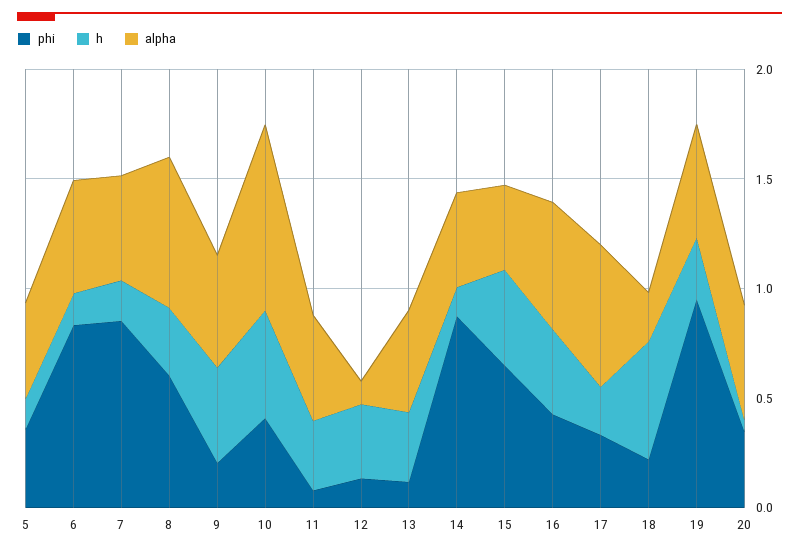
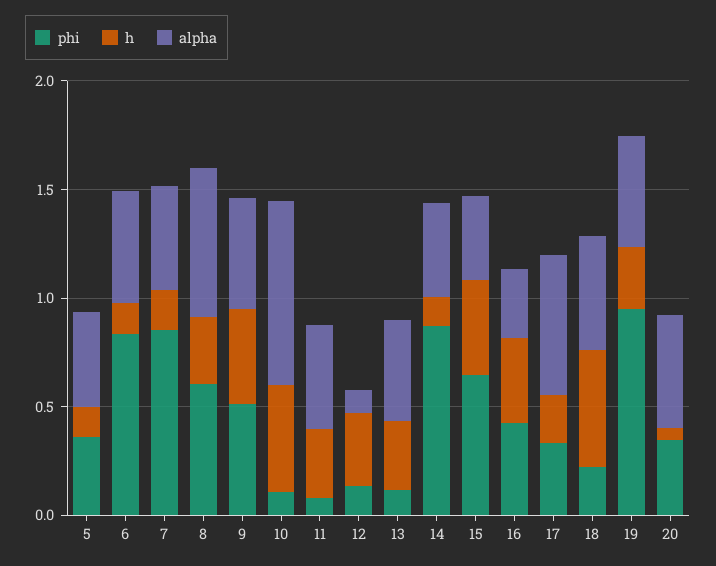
phi, 9: 0.2 -> 0.5
phi, 10: 0.4 -> 0.1
alpha, 16: 0.6 -> 0.3
alpha, 18: 0.2 -> 0.5

